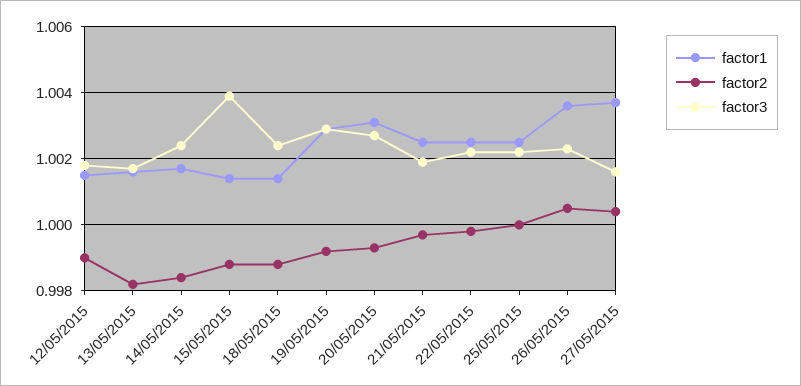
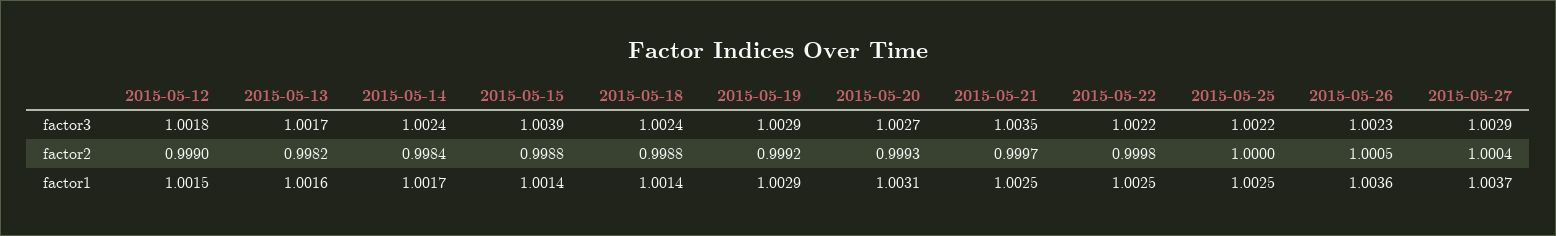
factor3, 21/05/2015: 1.002 -> 1.0035
factor3, 27/05/2015: 1.0015 -> 1.0029

